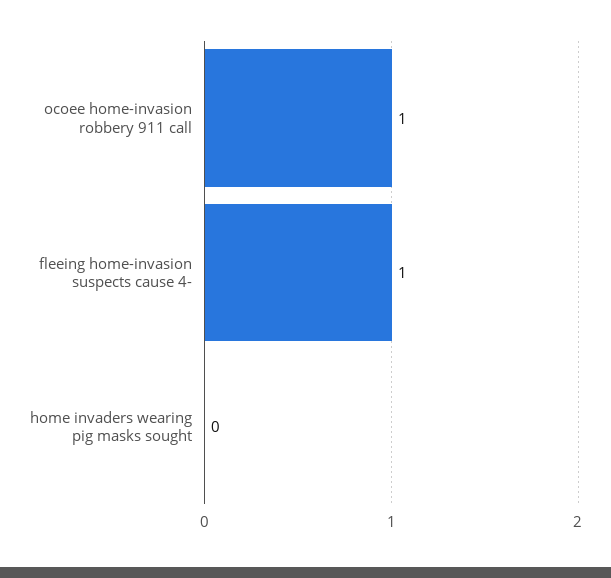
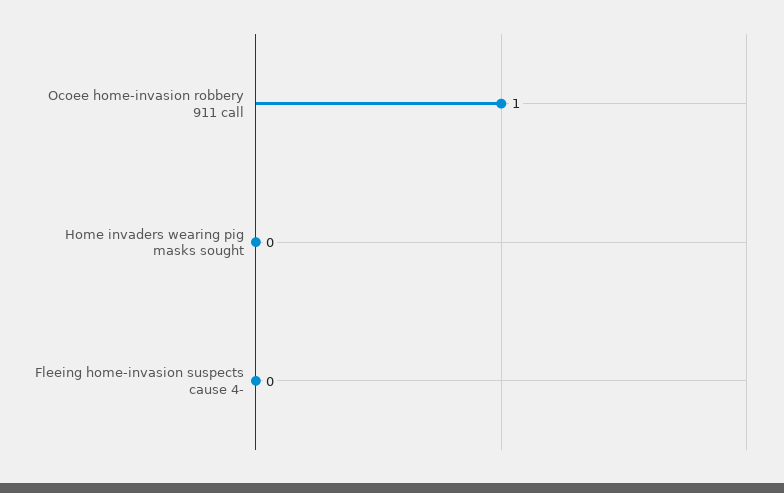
fleeing home-invasion suspects cause 4-: 1 -> 0

